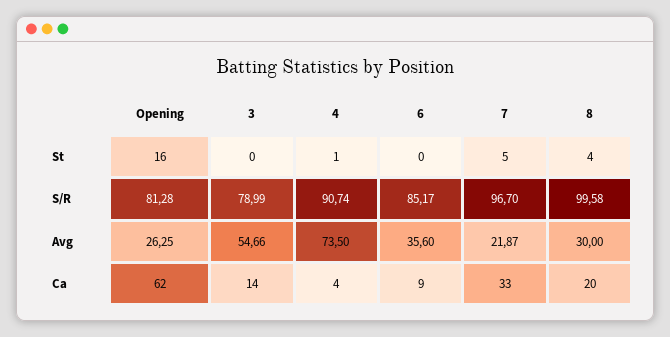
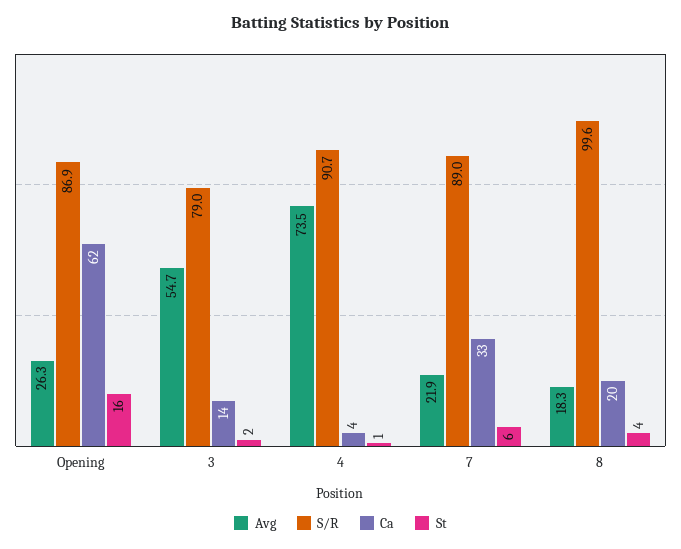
St, 3: 0 -> 2
St, 6: 0 -> none
St, 7: 5 -> 6
S/R, Opening: 81.28 -> 86.9
S/R, 6: 85.17 -> none
S/R, 7: 96.7 -> 89
Avg, 6: 35.6 -> none
Avg, 8: 30 -> 18.3
Ca, 6: 9 -> none

